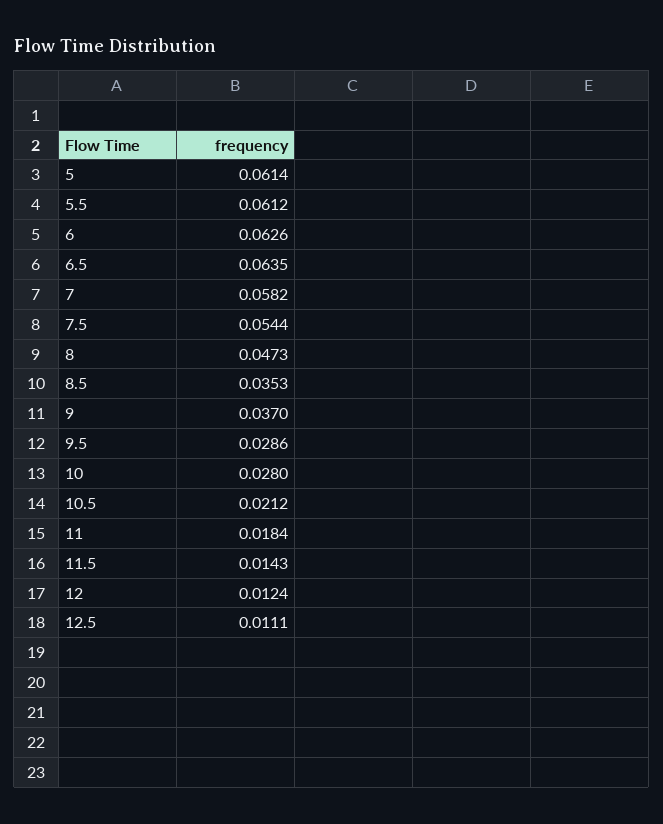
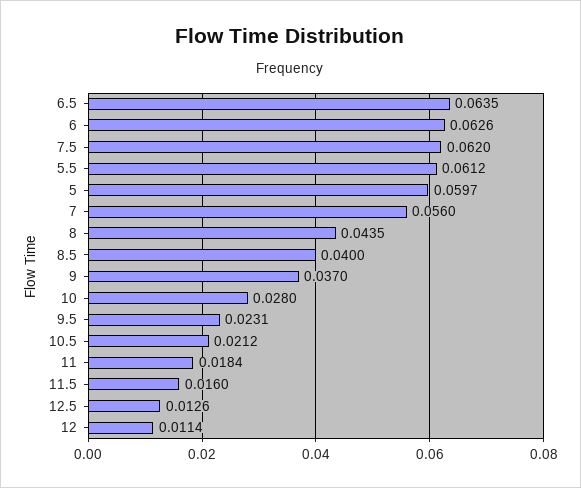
5: 0.0614 -> 0.0597
7: 0.0582 -> 0.056
7.5: 0.0544 -> 0.062
8: 0.0473 -> 0.0435
8.5: 0.0353 -> 0.04
9.5: 0.0286 -> 0.0231
11.5: 0.0143 -> 0.016
12: 0.0124 -> 0.0114
12.5: 0.0111 -> 0.0126

